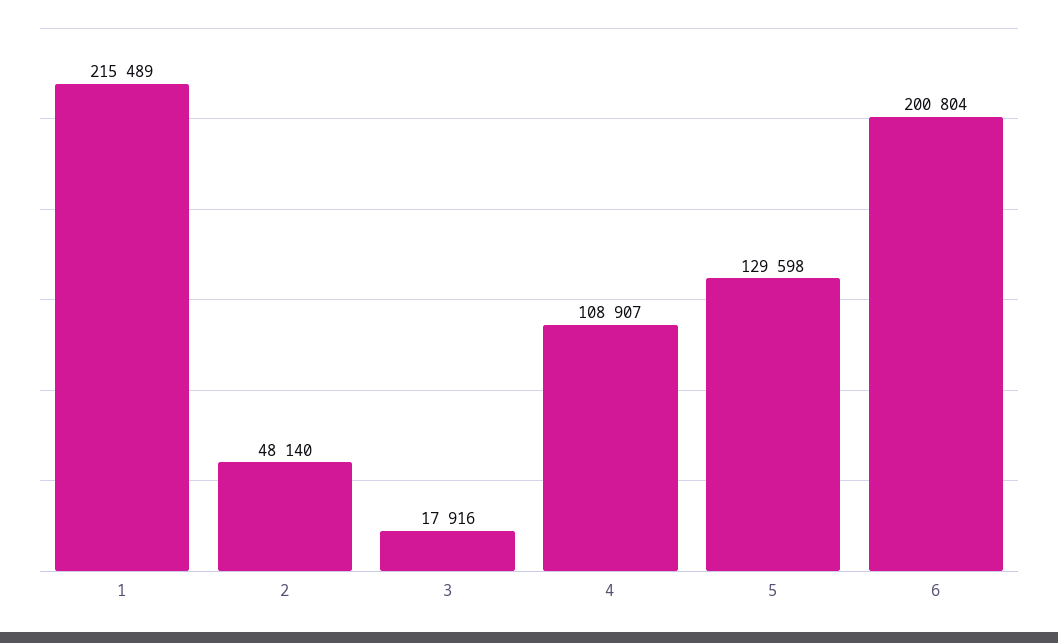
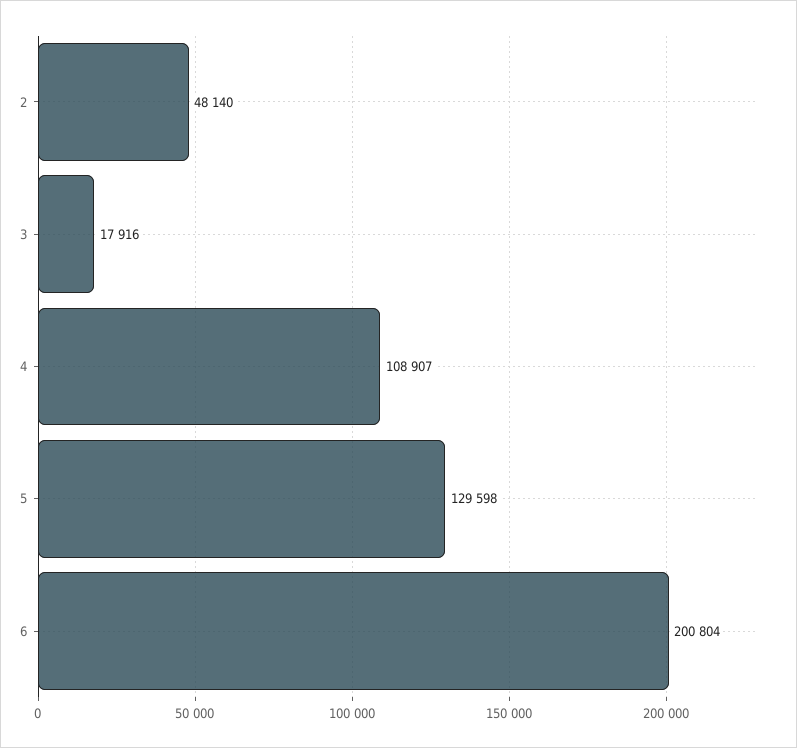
1: 215489 -> none

